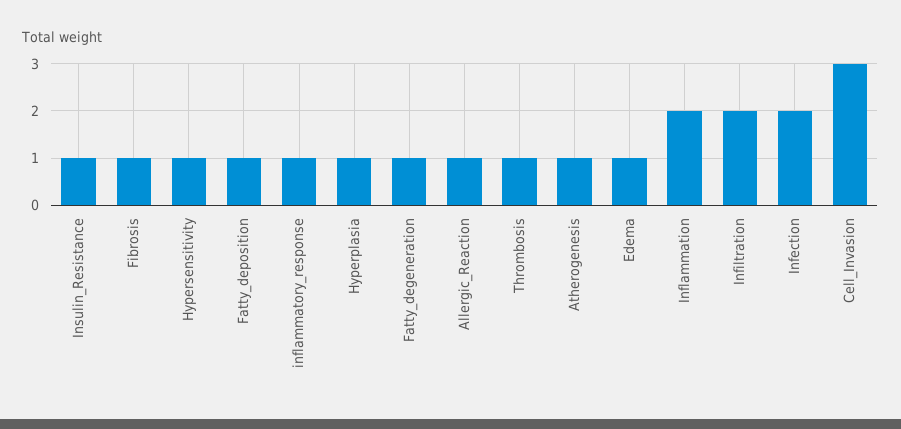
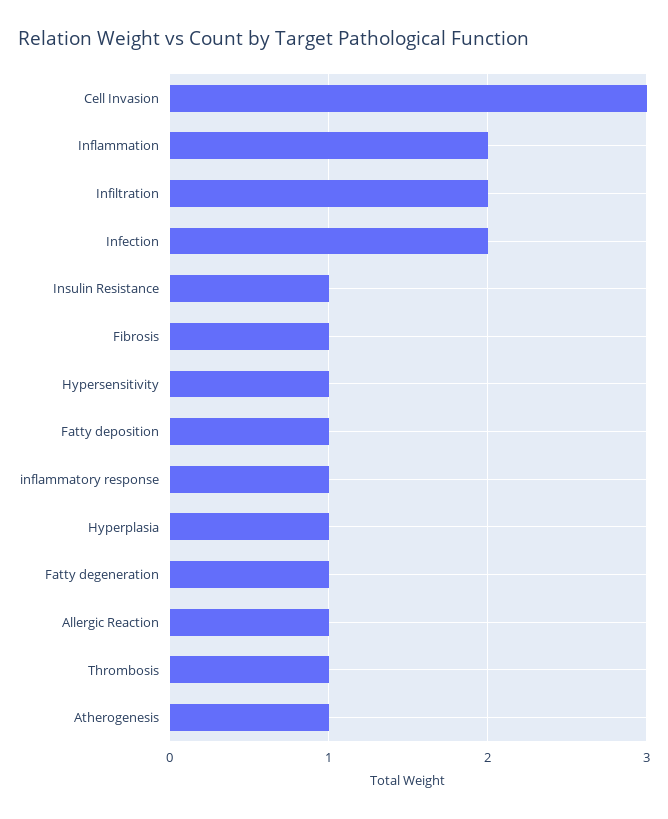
Edema: 1 -> none

